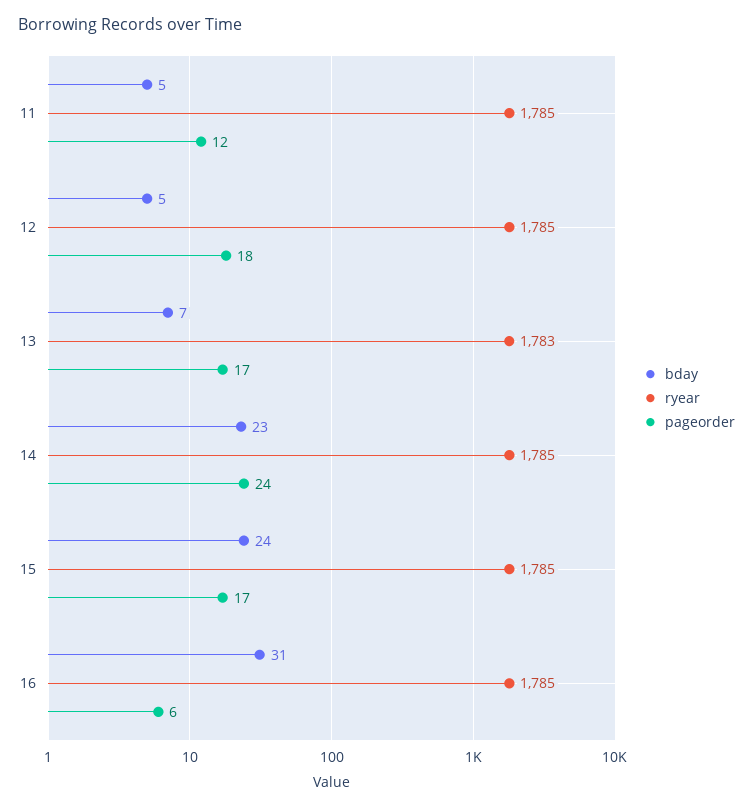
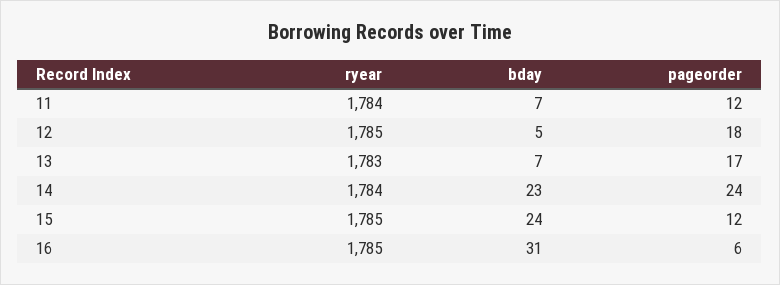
bday, 11: 5 -> 7
ryear, 11: 1785 -> 1784
ryear, 14: 1785 -> 1784
pageorder, 15: 17 -> 12

